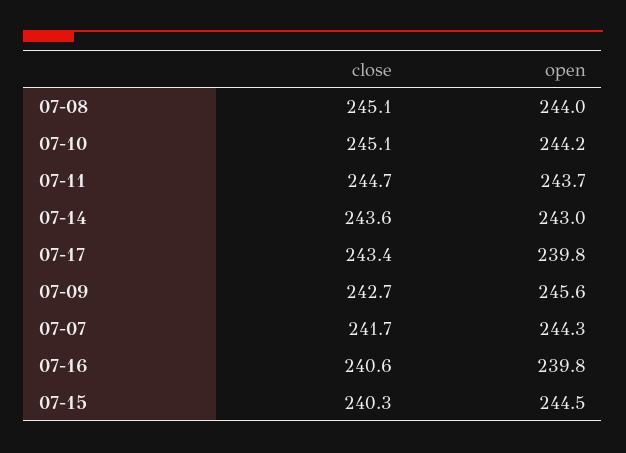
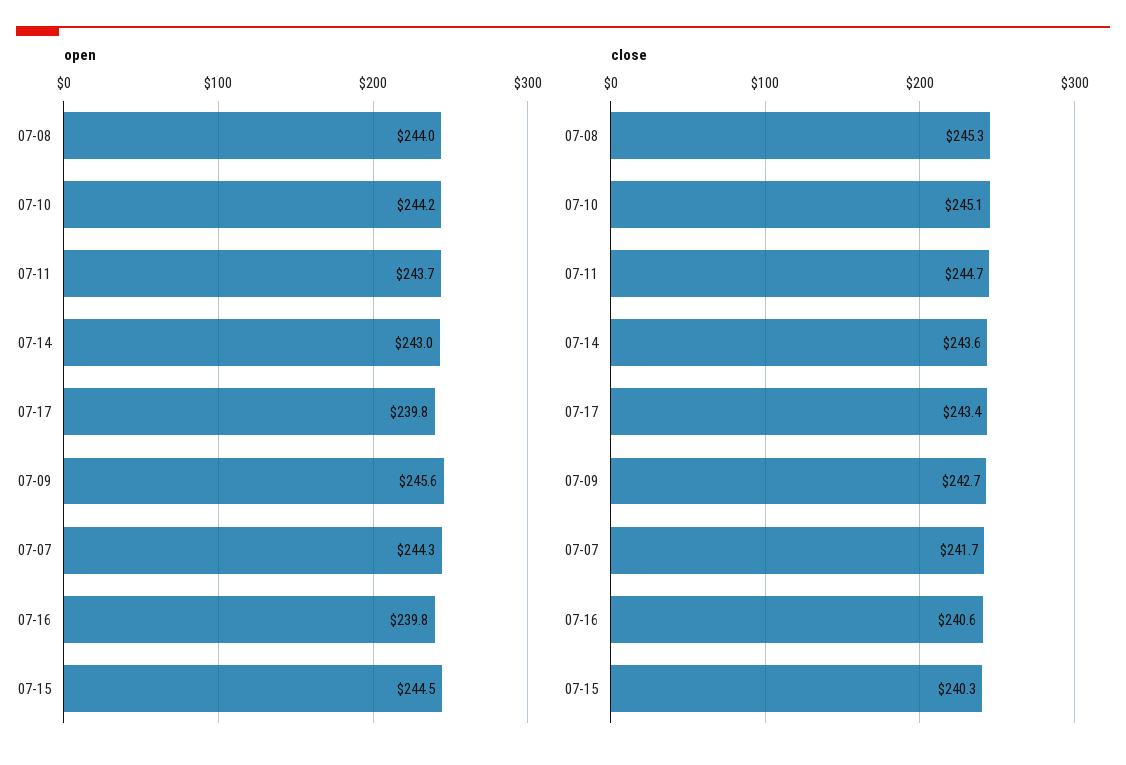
close, 07-08: 245.1 -> 245.3

